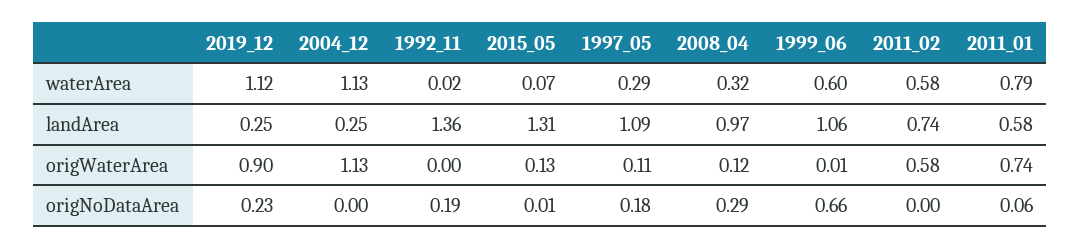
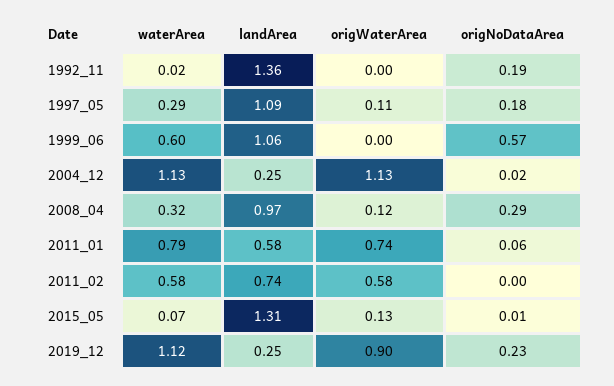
1999_06, origWaterArea: 0.01 -> 0
2004_12, origNoDataArea: 0 -> 0.02
1999_06, origNoDataArea: 0.66 -> 0.57

